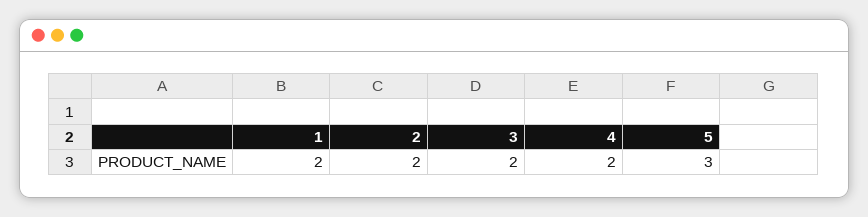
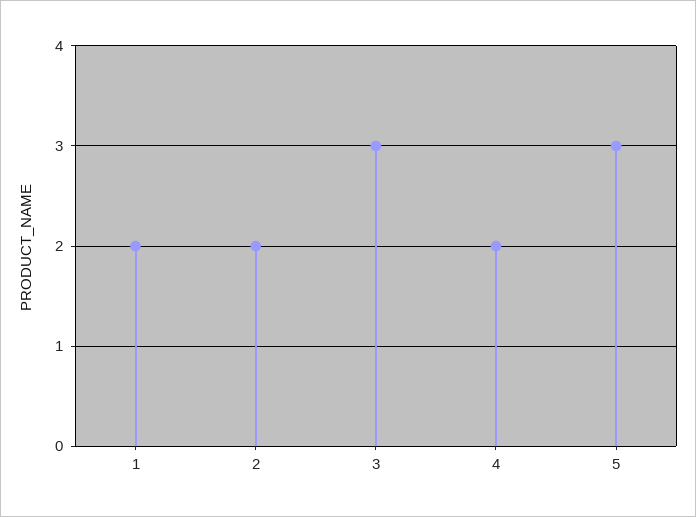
3: 2 -> 3

